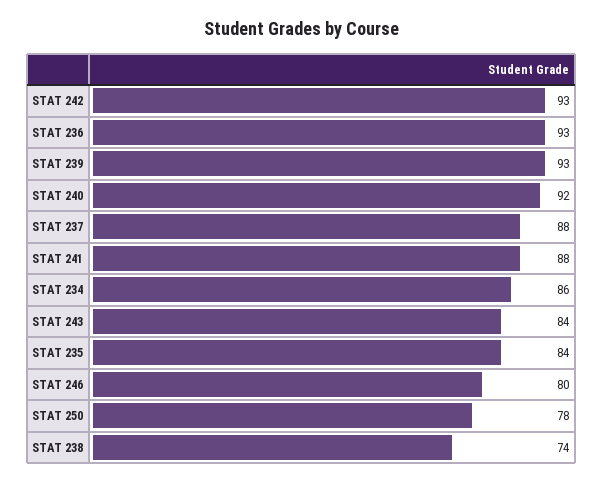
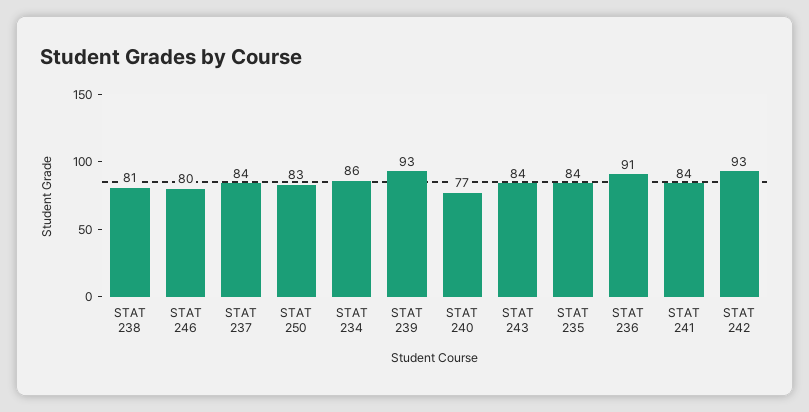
STAT 236: 93 -> 91
STAT 240: 92 -> 77
STAT 237: 88 -> 84
STAT 241: 88 -> 84
STAT 250: 78 -> 83
STAT 238: 74 -> 81

